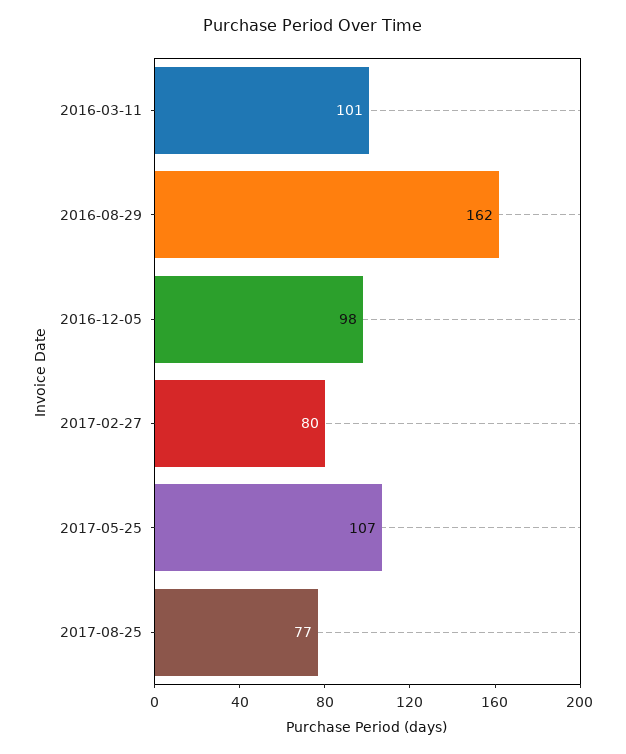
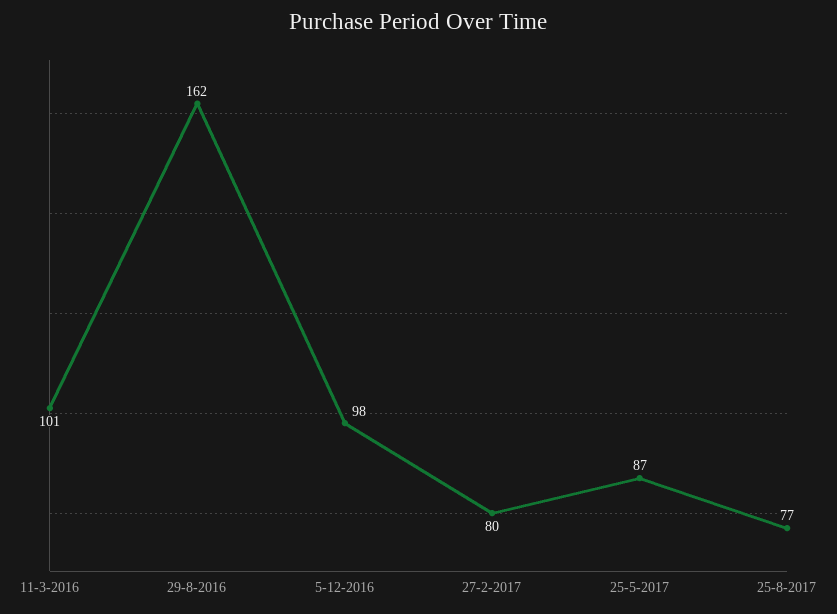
2017-05-25: 107 -> 87

